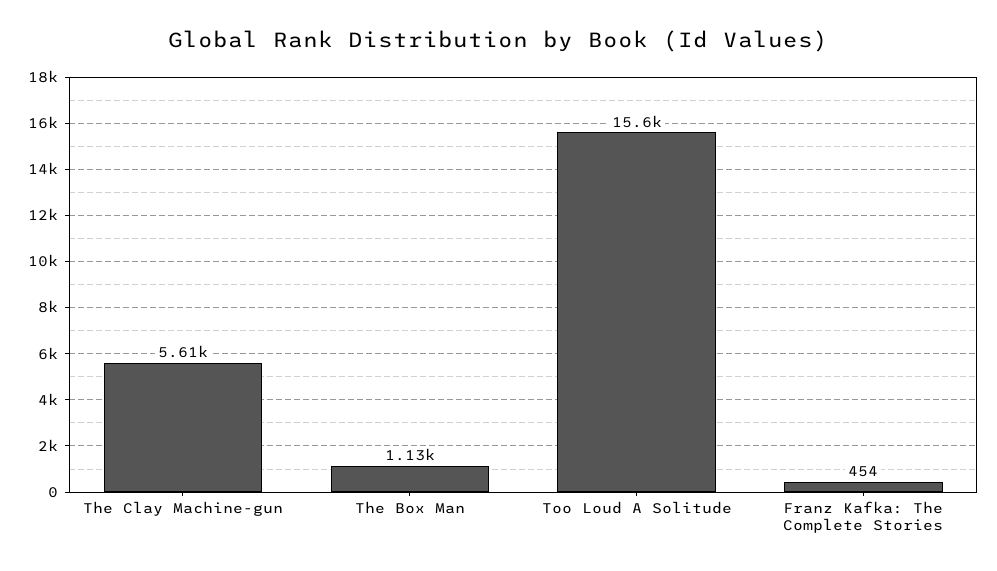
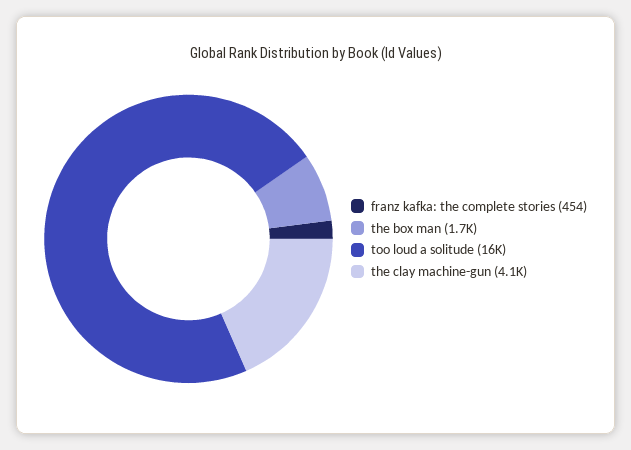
The Clay Machine-gun: 5610 -> 4100
The Box Man: 1130 -> 1700

